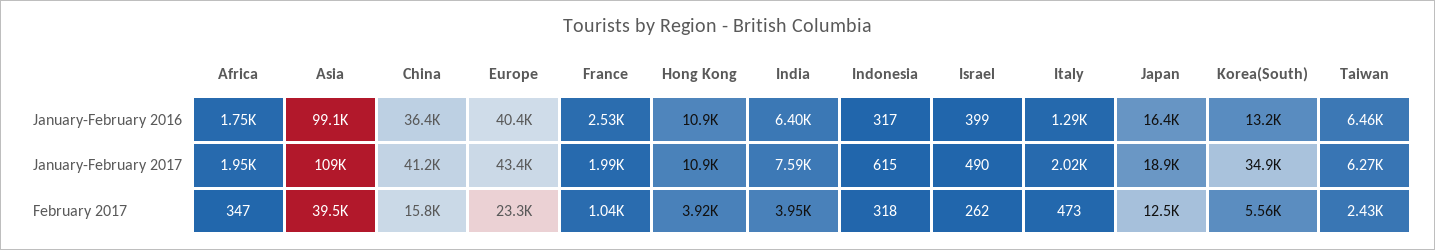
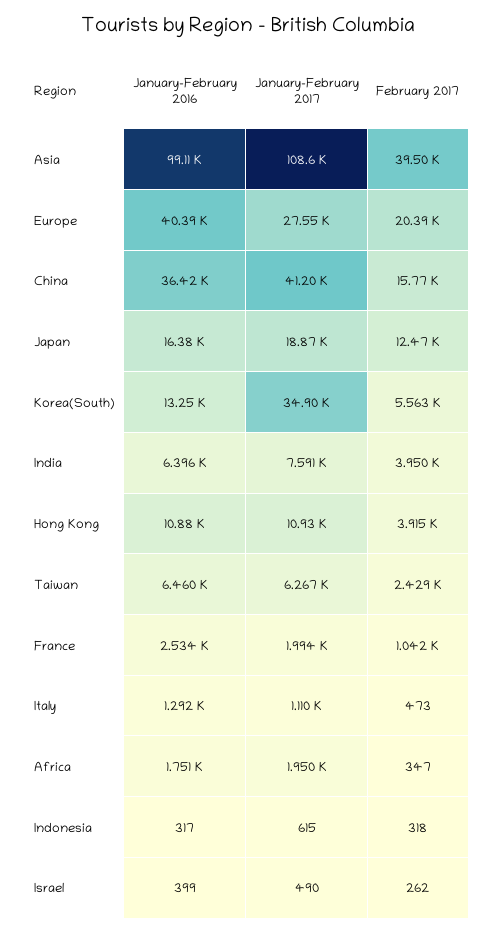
Europe, January-February 2017: 43400 -> 27550
Italy, January-February 2017: 2020 -> 1110
Europe, February 2017: 23300 -> 20390

